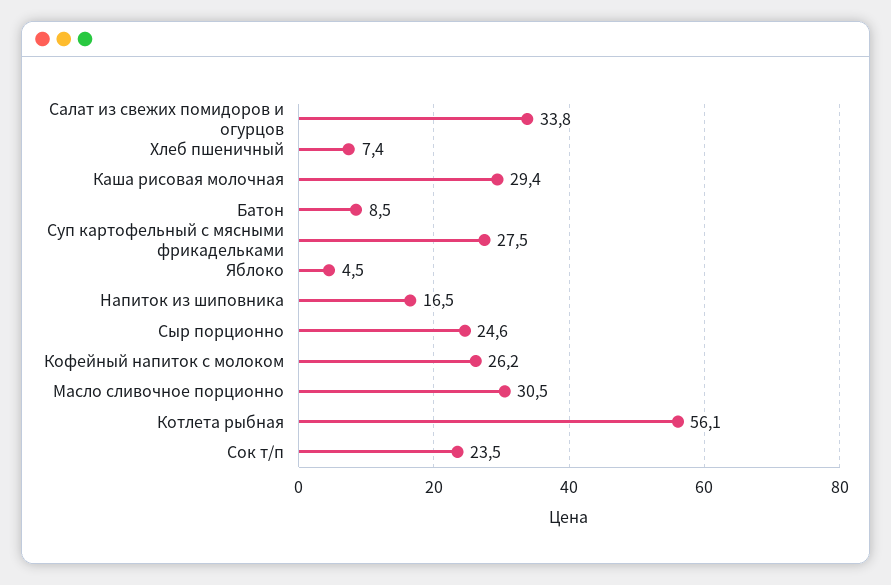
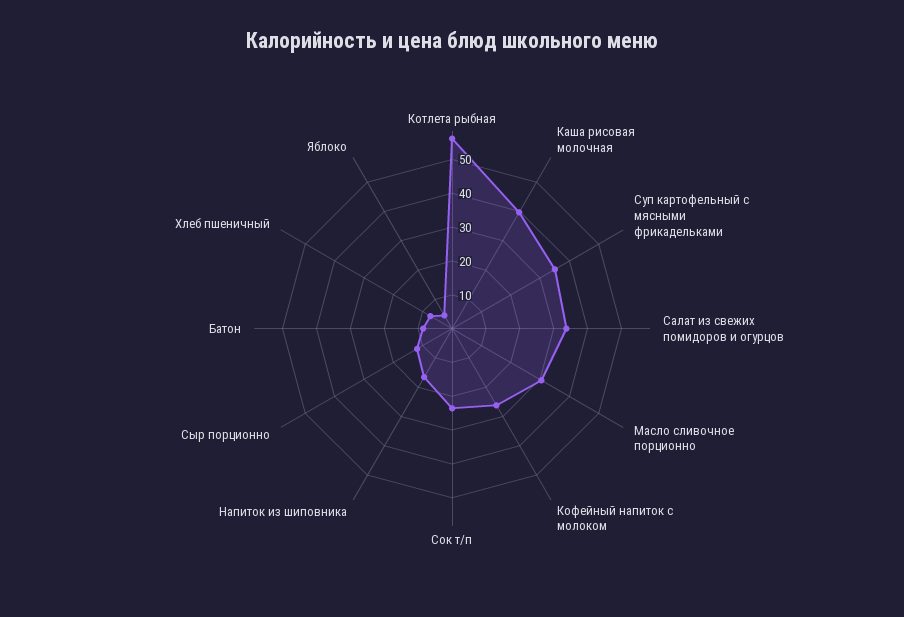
Каша рисовая молочная: 29.4 -> 40
Суп картофельный с мясными фрикадельками: 27.5 -> 35
Сыр порционно: 24.6 -> 12.5

